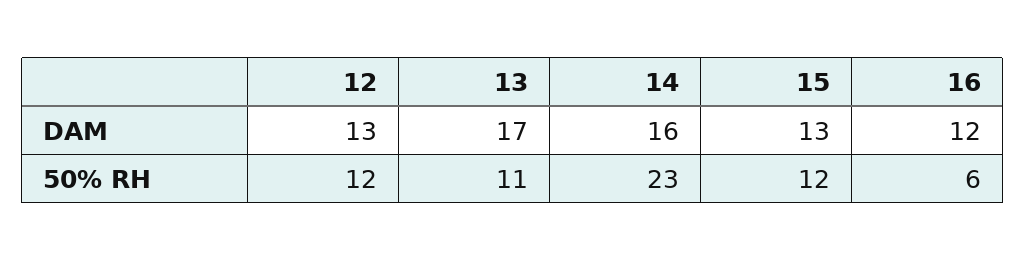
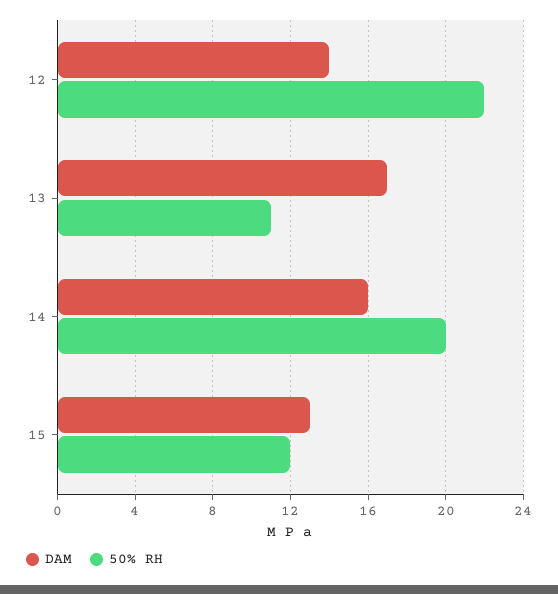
DAM, 12: 13 -> 14
DAM, 16: 12 -> none
50% RH, 12: 12 -> 22
50% RH, 14: 23 -> 20
50% RH, 16: 6 -> none

